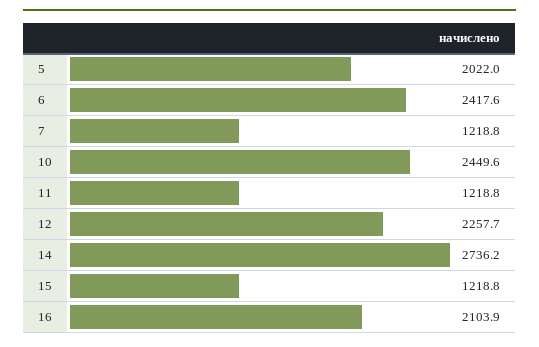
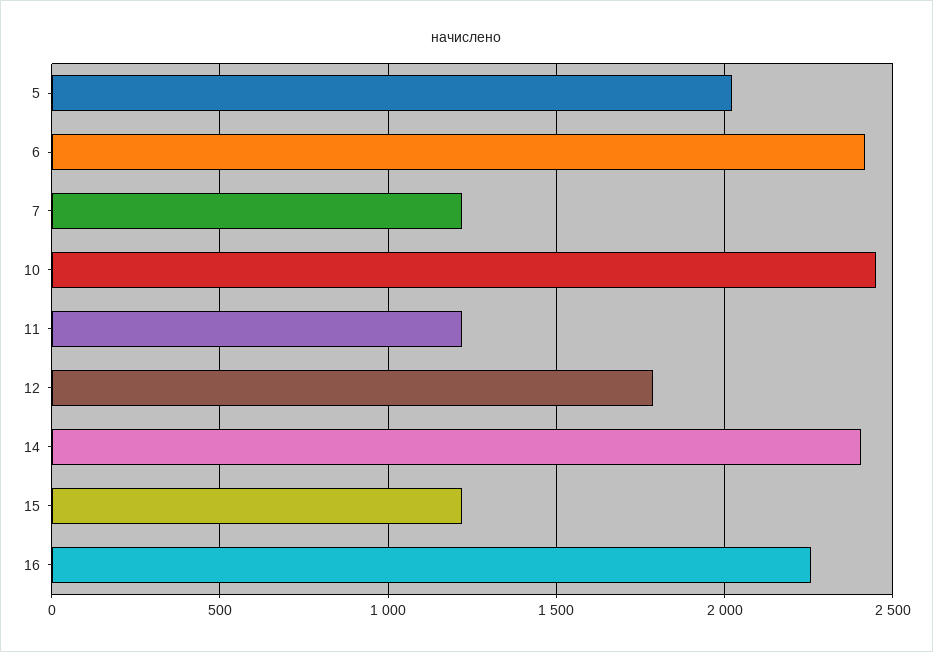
12: 2257.7 -> 1800
14: 2736.2 -> 2400
16: 2103.9 -> 2250

